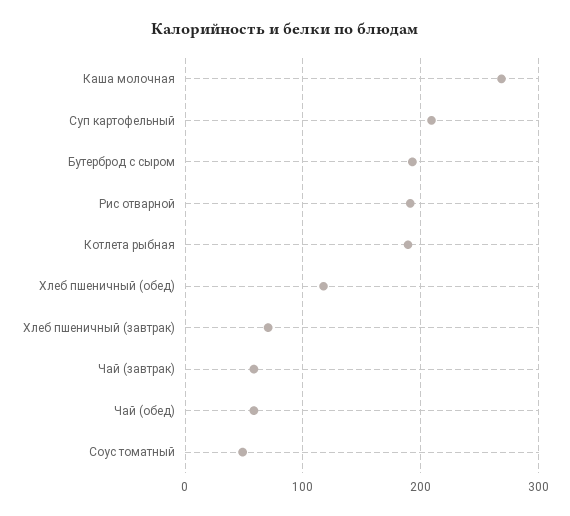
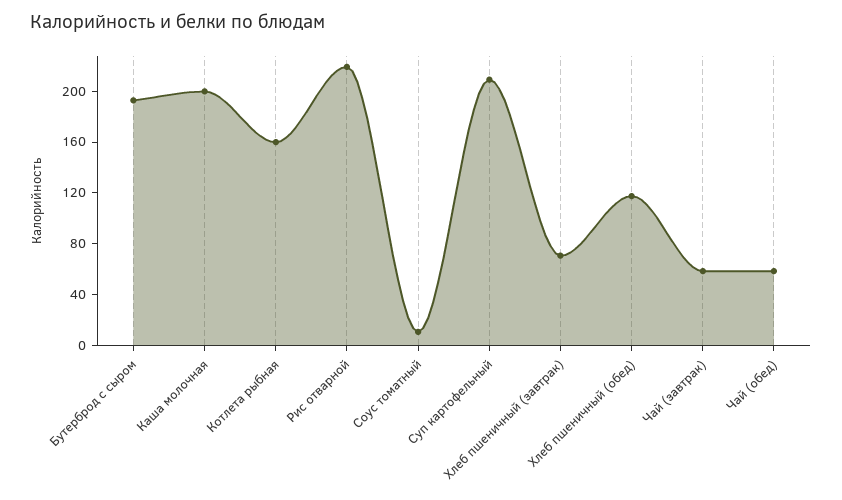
Каша молочная: 270 -> 200
Рис отварной: 190 -> 220
Котлета рыбная: 190 -> 160
Соус томатный: 50 -> 10

